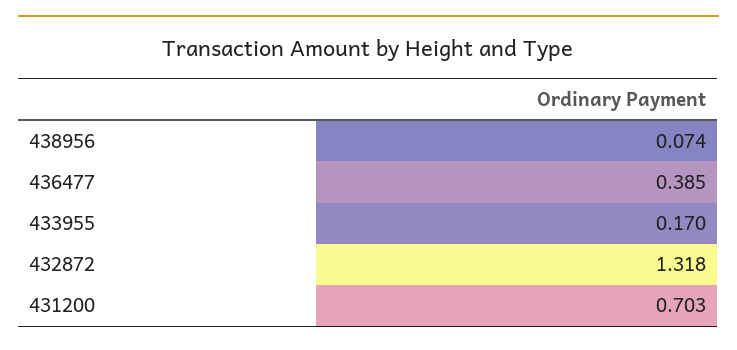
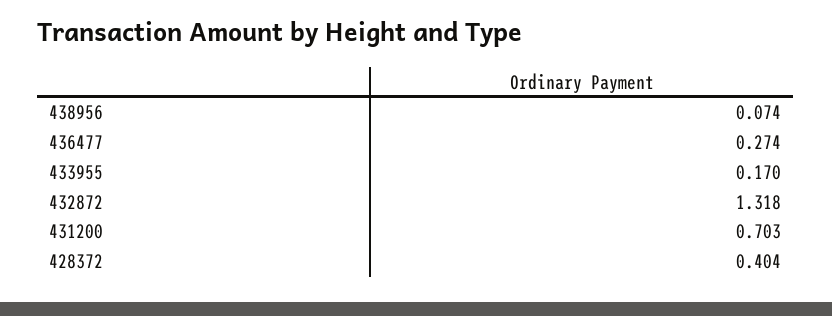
436477: 0.385 -> 0.274
428372: none -> 0.404

